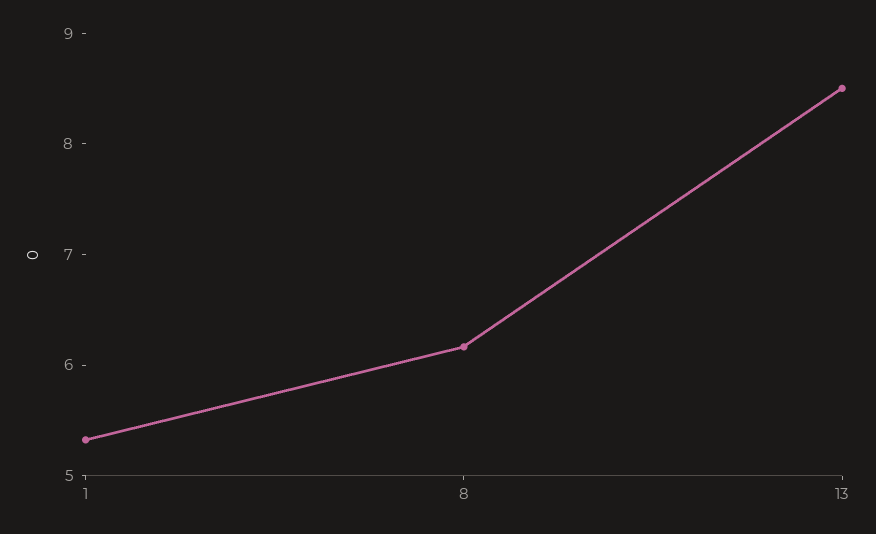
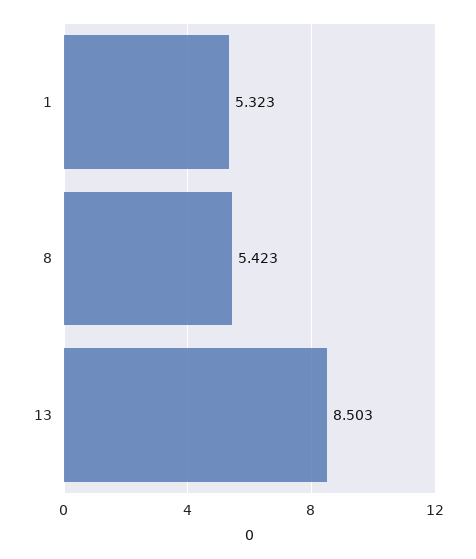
8: 6.2 -> 5.423

